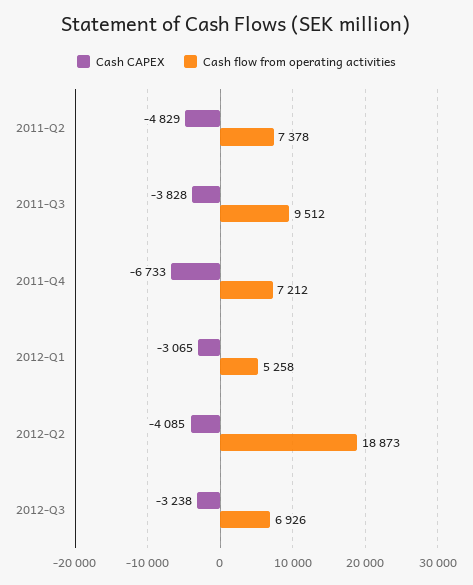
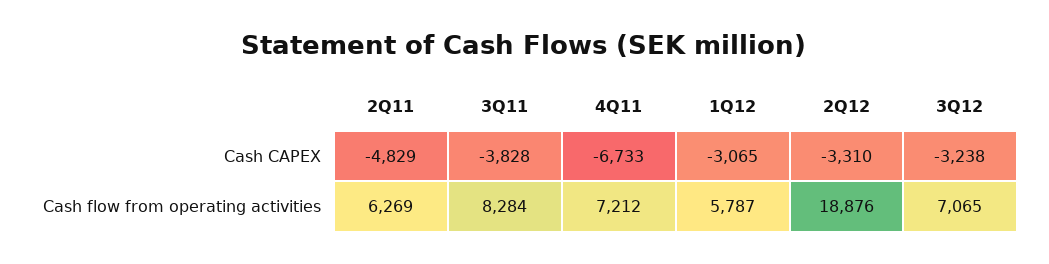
Cash flow from operating activities, 2011-Q2: 7378 -> 6269
Cash flow from operating activities, 2011-Q3: 9512 -> 8284
Cash flow from operating activities, 2012-Q1: 5258 -> 5787
Cash CAPEX, 2012-Q2: -4085 -> -3310
Cash flow from operating activities, 2012-Q2: 18873 -> 18876
Cash flow from operating activities, 2012-Q3: 6926 -> 7065

